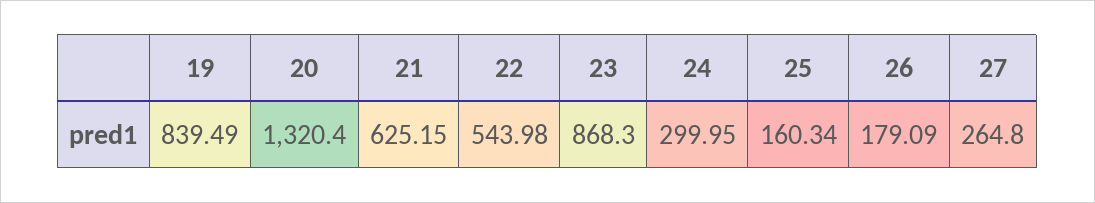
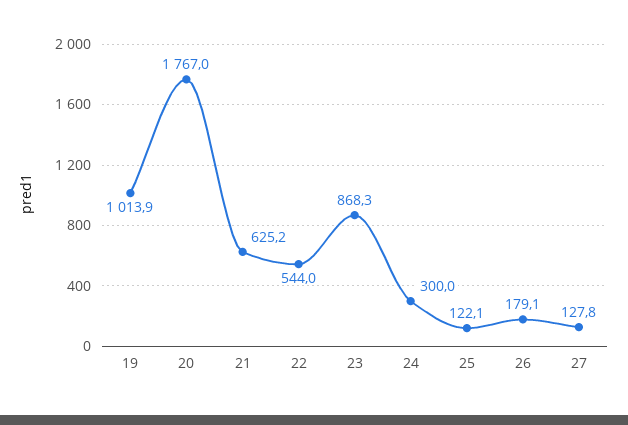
19: 839.49 -> 1013.9
20: 1320.4 -> 1767
25: 160.34 -> 122.1
27: 264.8 -> 127.8

